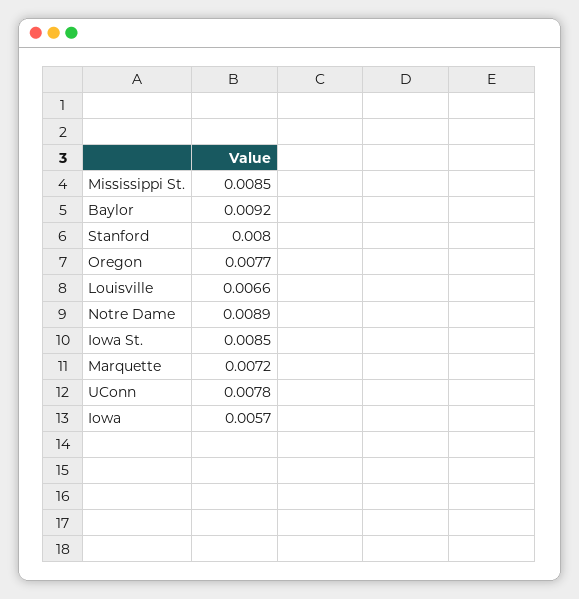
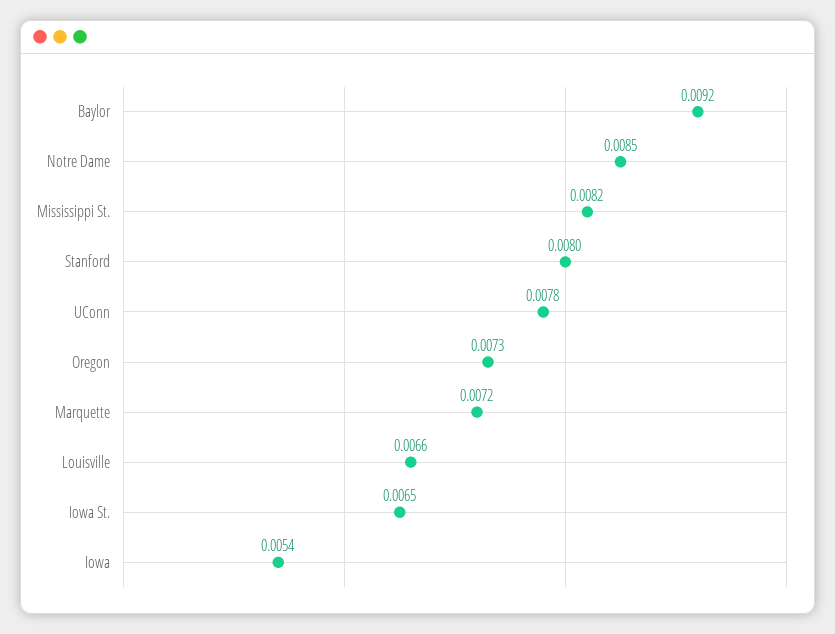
Mississippi St.: 0.0085 -> 0.0082
Oregon: 0.0077 -> 0.0073
Notre Dame: 0.0089 -> 0.0085
Iowa St.: 0.0085 -> 0.0065
Iowa: 0.0057 -> 0.0054

